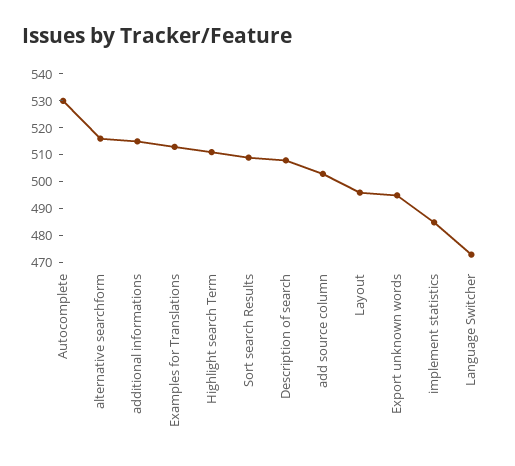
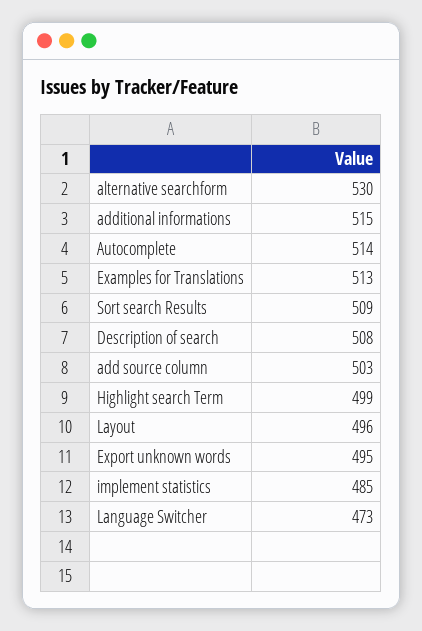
Autocomplete: 530 -> 514
alternative searchform: 515 -> 530
Highlight search Term: 510 -> 499

